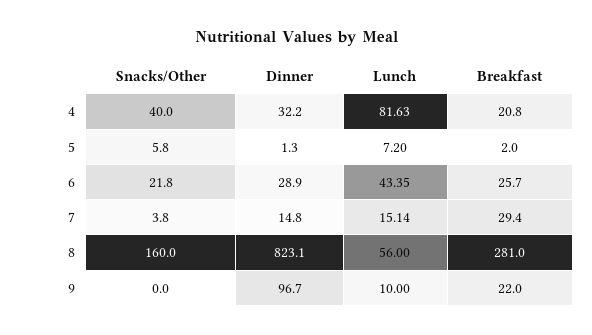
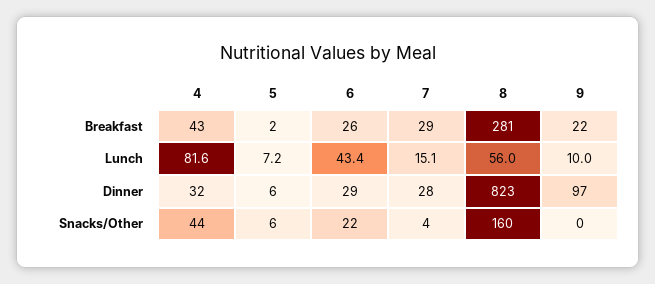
Snacks/Other, 4: 40 -> 44
Breakfast, 4: 20.8 -> 43
Dinner, 5: 1.3 -> 6
Dinner, 7: 14.8 -> 28

